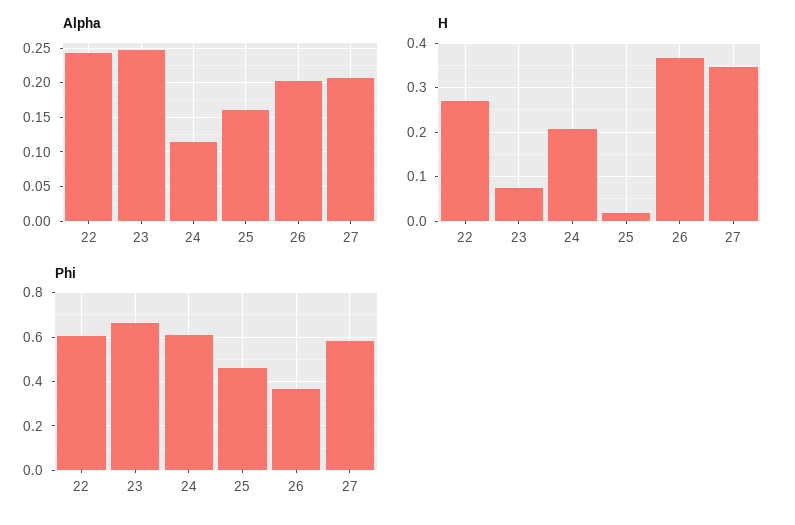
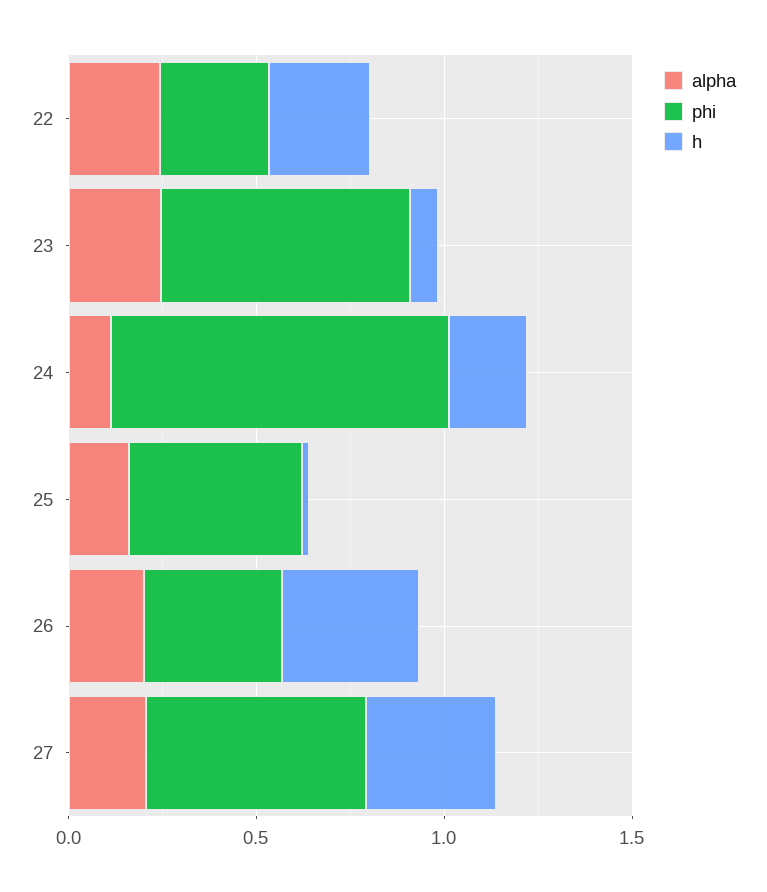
Phi, 22: 0.6 -> 0.3
Phi, 24: 0.6 -> 0.9

